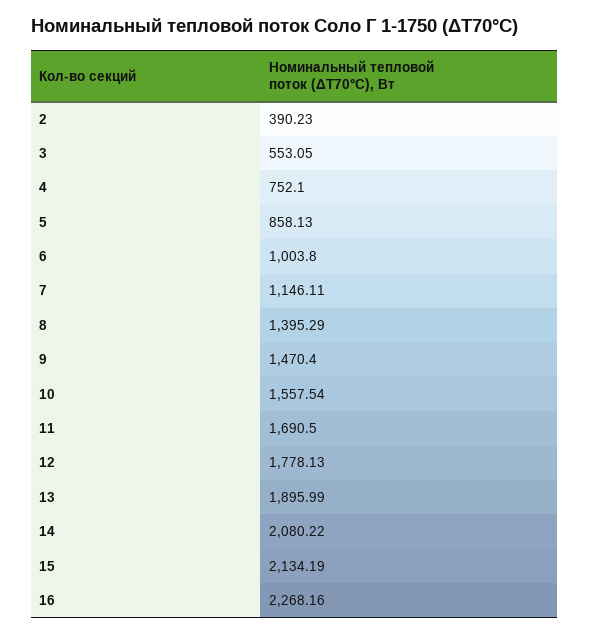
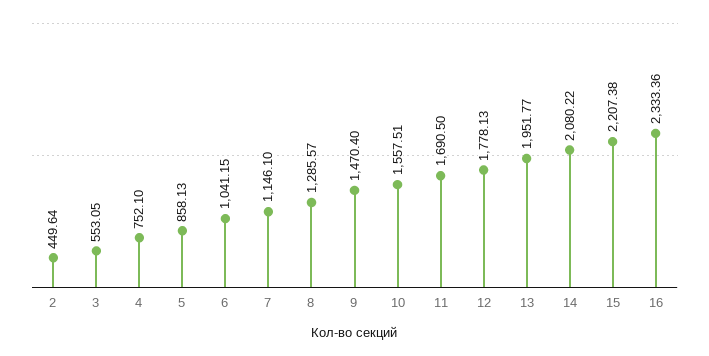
2: 390.23 -> 449.64
6: 1003.8 -> 1041.15
7: 1146.11 -> 1146.1
8: 1395.29 -> 1285.57
10: 1557.54 -> 1557.51
13: 1895.99 -> 1951.77
15: 2134.19 -> 2207.38
16: 2268.16 -> 2333.36

